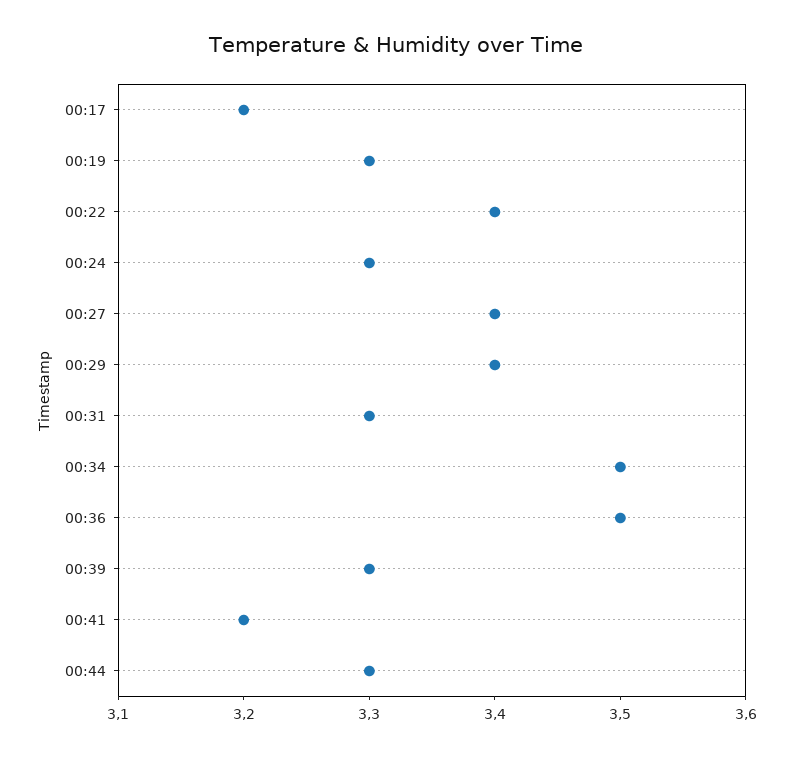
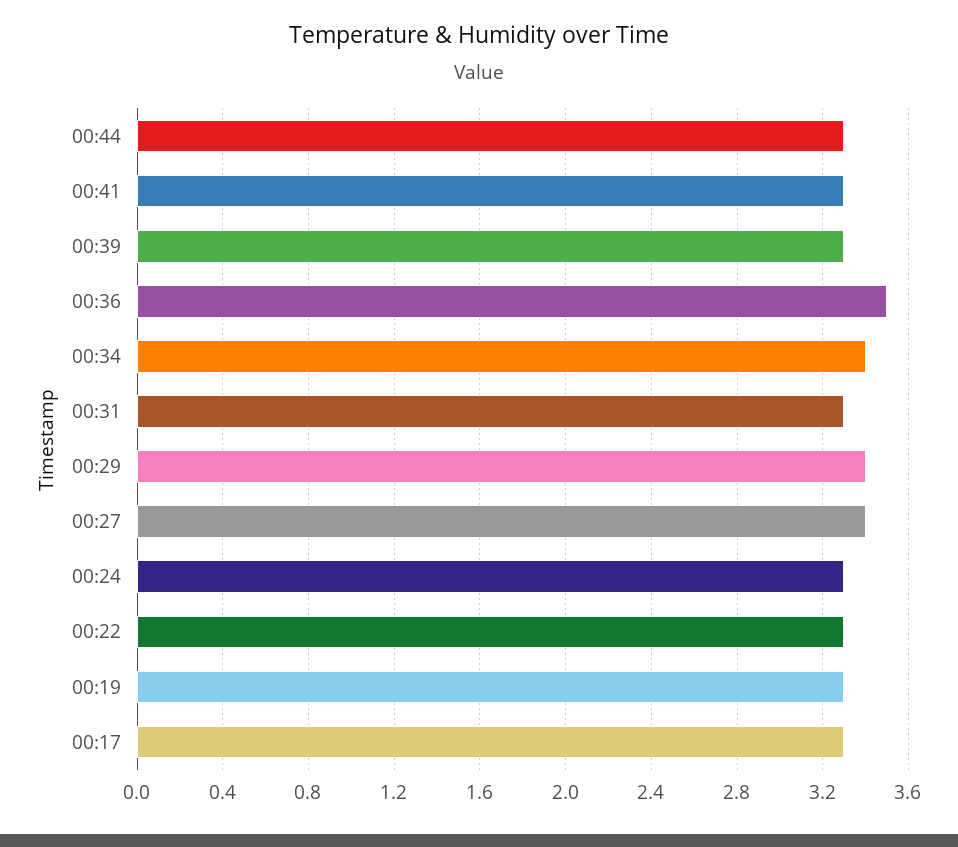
00:17: 3.2 -> 3.3
00:22: 3.4 -> 3.3
00:34: 3.5 -> 3.4
00:41: 3.2 -> 3.3

